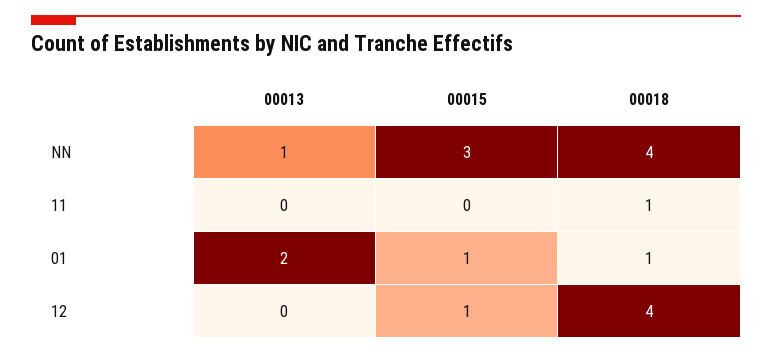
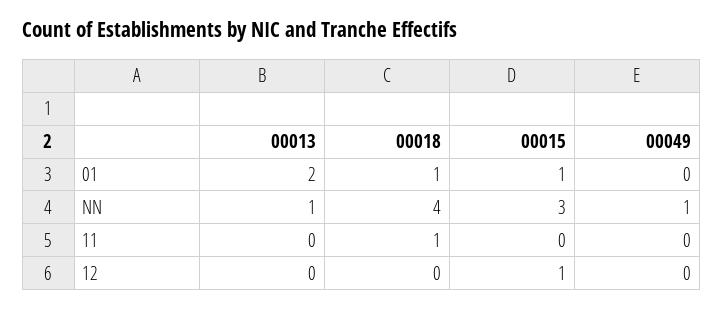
00018, 12: 4 -> 0
00049, 01: none -> 0
00049, NN: none -> 1
00049, 11: none -> 0
00049, 12: none -> 0

